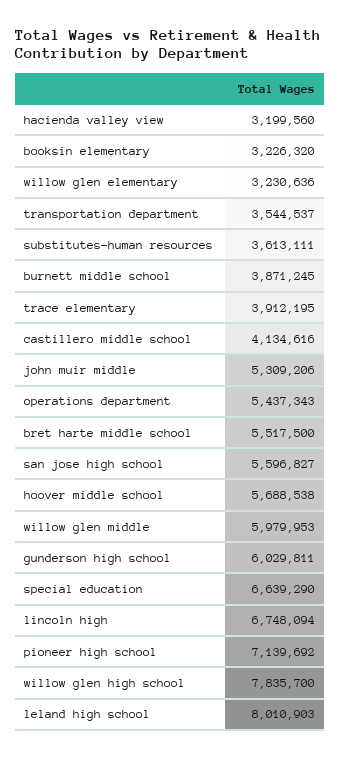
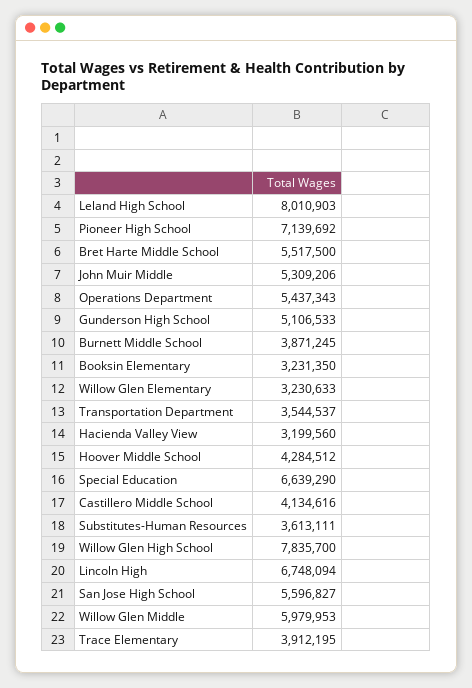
booksin elementary: 3226320 -> 3231350
willow glen elementary: 3230636 -> 3230633
hoover middle school: 5688538 -> 4284512
gunderson high school: 6029811 -> 5106533

